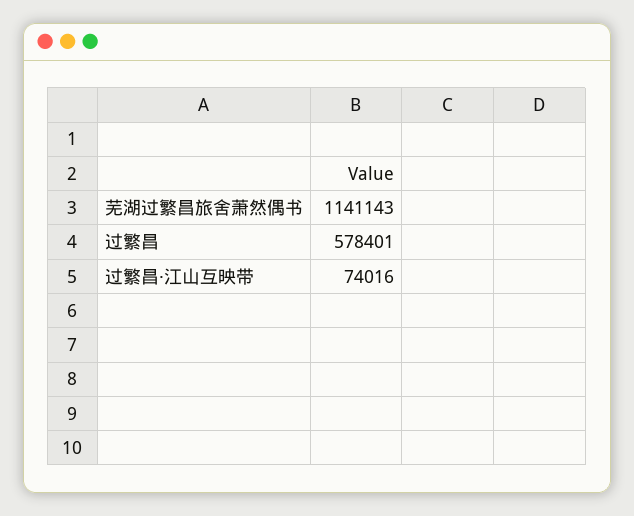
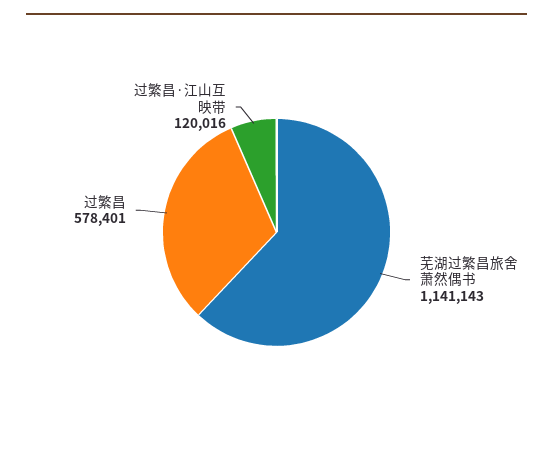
过繁昌·江山互映带: 74016 -> 120016

